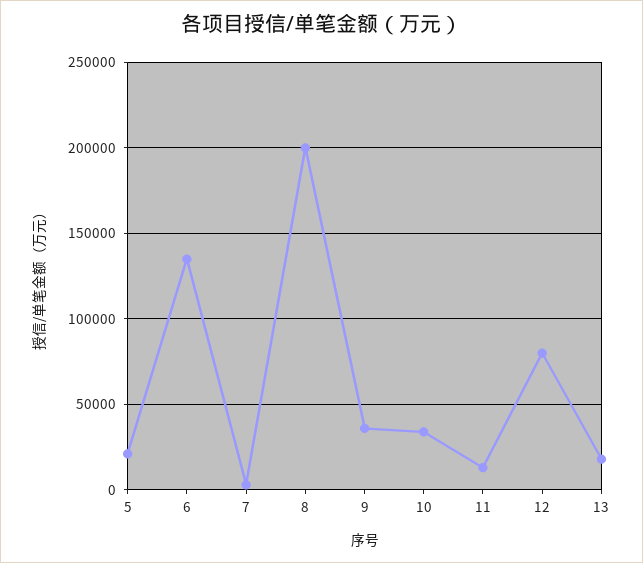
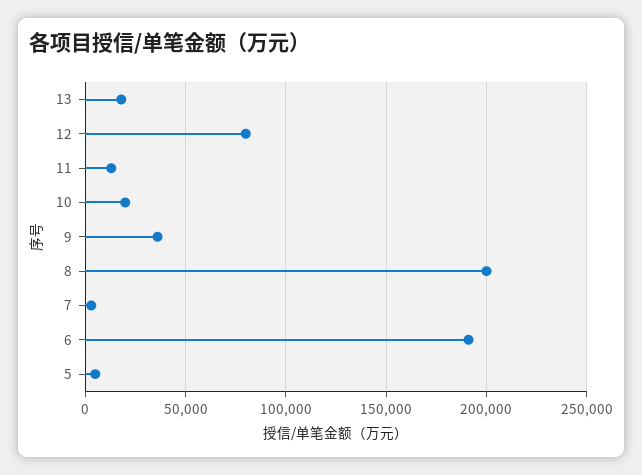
5: 20000 -> 5000
6: 135000 -> 190000
10: 35000 -> 20000

